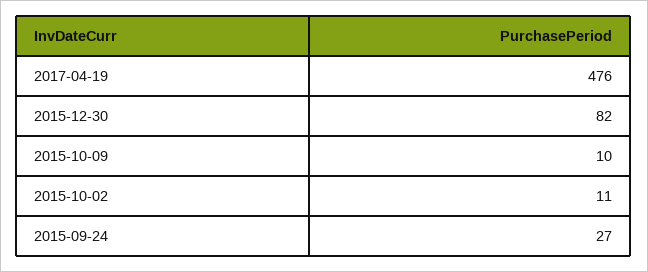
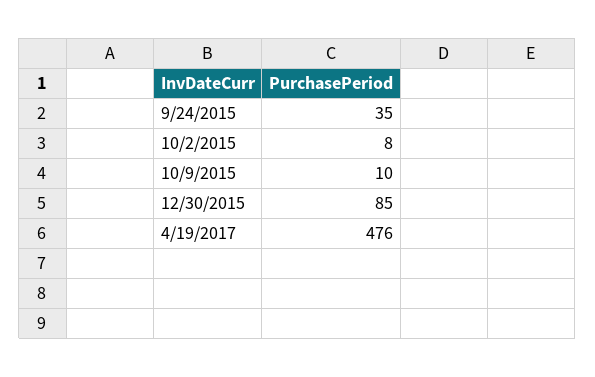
2015-12-30: 82 -> 85
2015-10-02: 11 -> 8
2015-09-24: 27 -> 35

